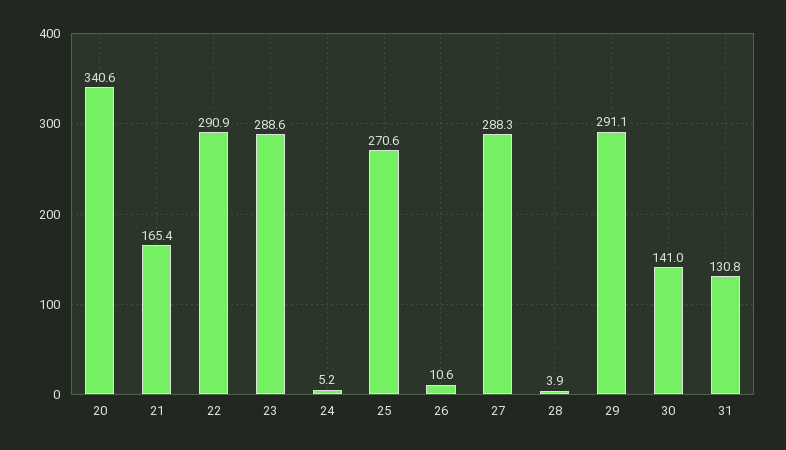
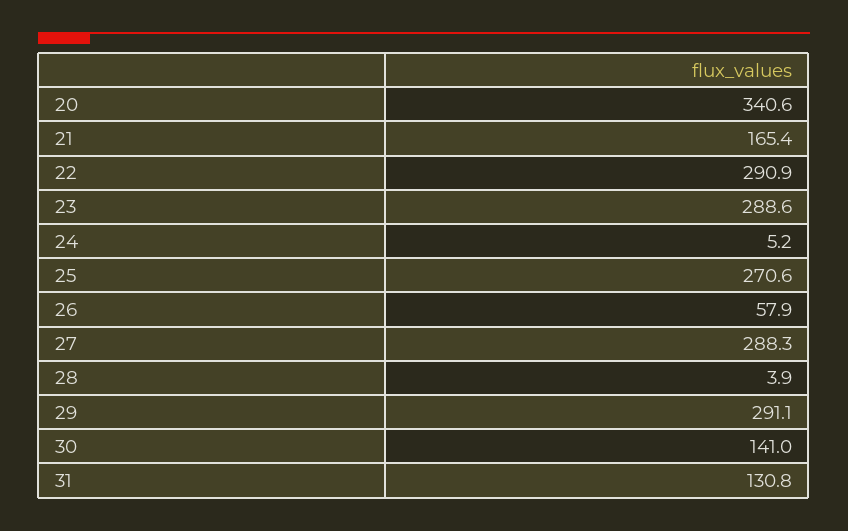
26: 10.6 -> 57.9

